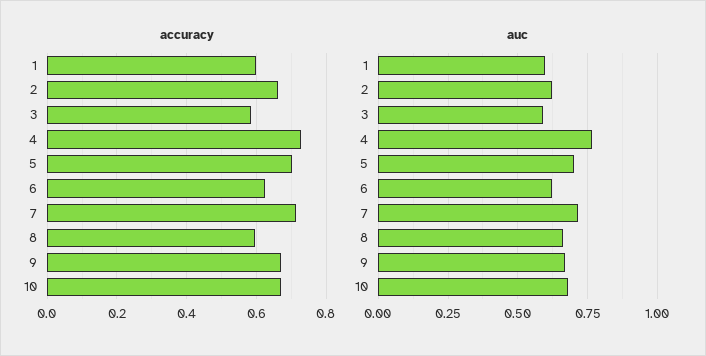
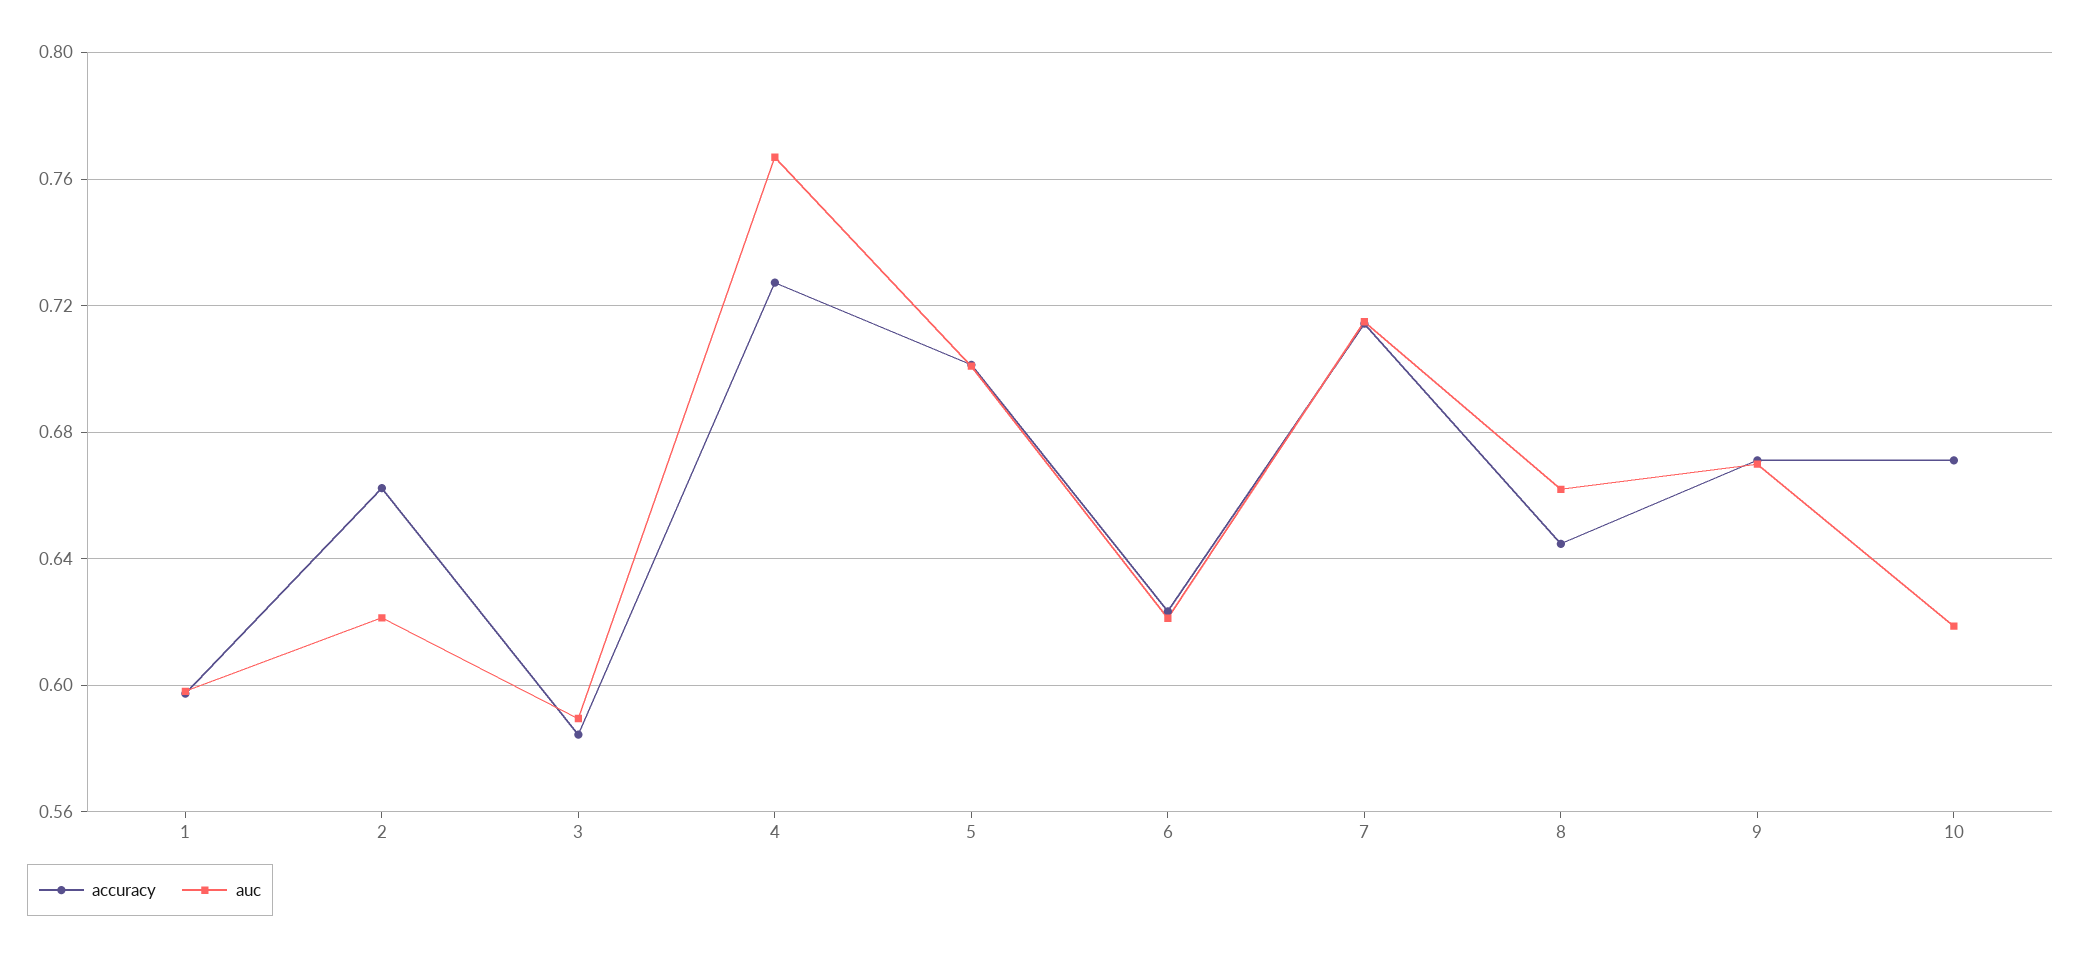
accuracy, 8: 0.6 -> 0.645
auc, 10: 0.675 -> 0.62

